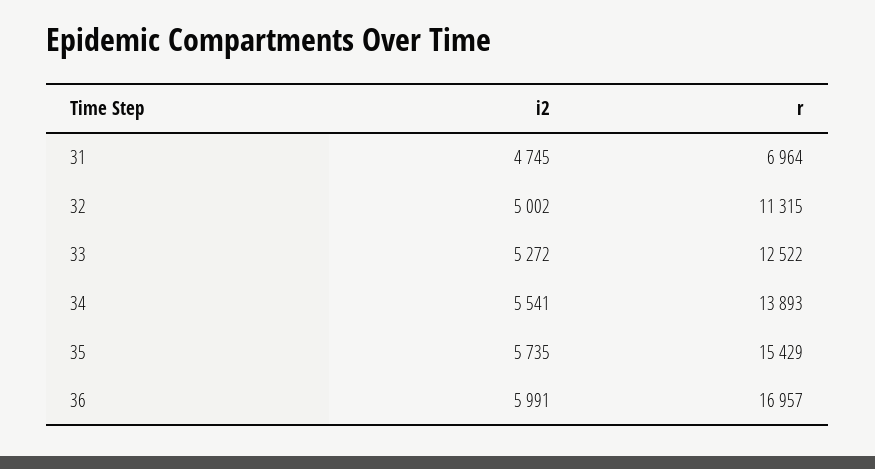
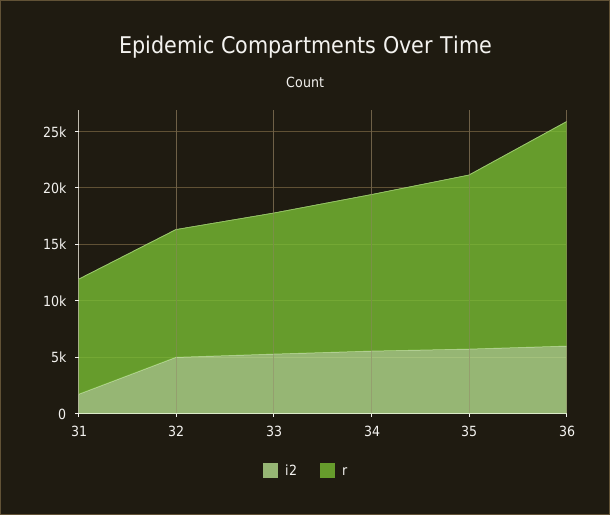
i2, 31: 4745 -> 2000
r, 31: 6964 -> 10000
r, 36: 16957 -> 20000

